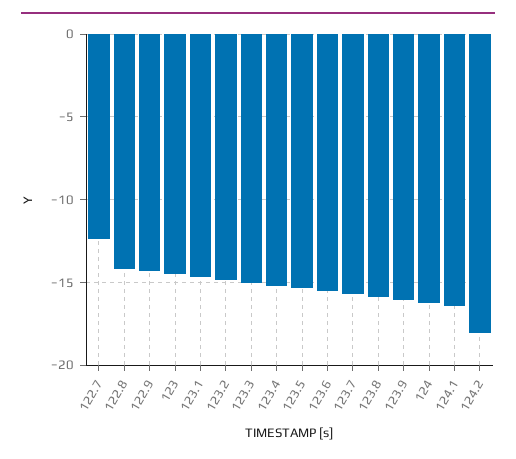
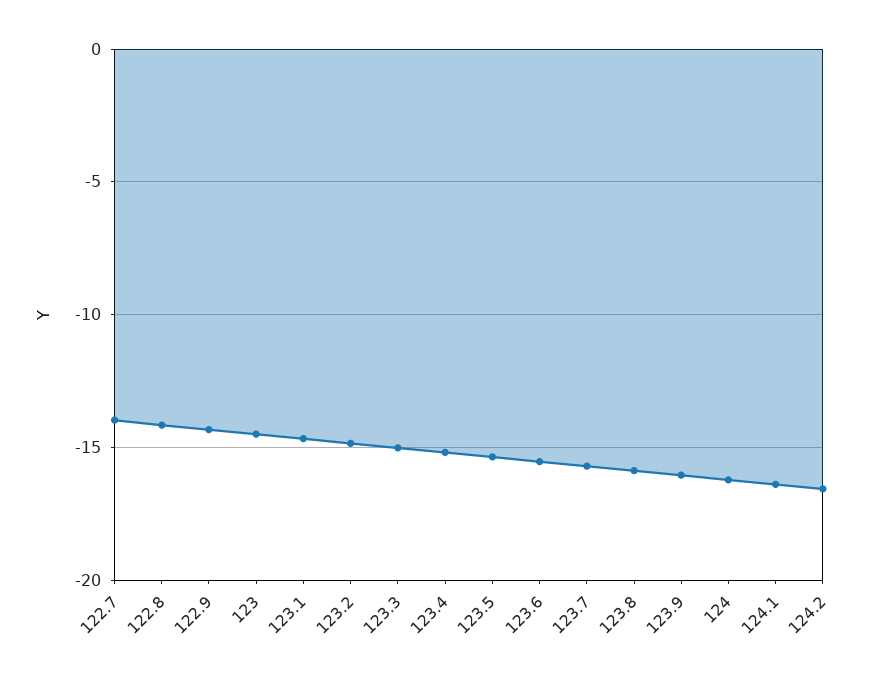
122.7: -12.5 -> -14
124.2: -18 -> -16.5

